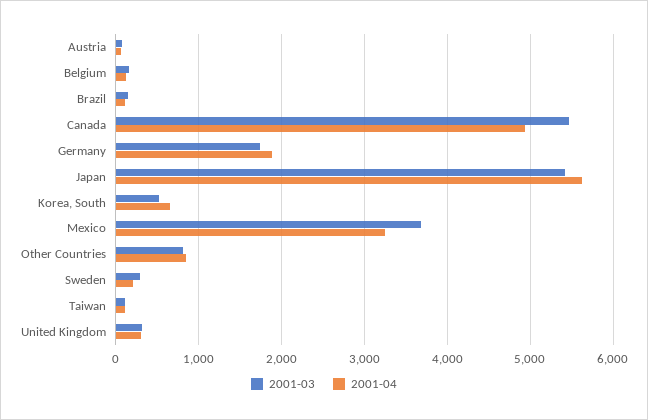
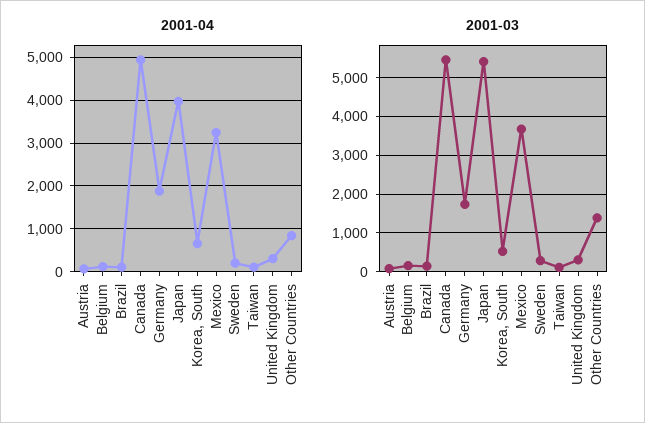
2001-04, Japan: 5600 -> 4000
2001-03, Other Countries: 800 -> 1400

